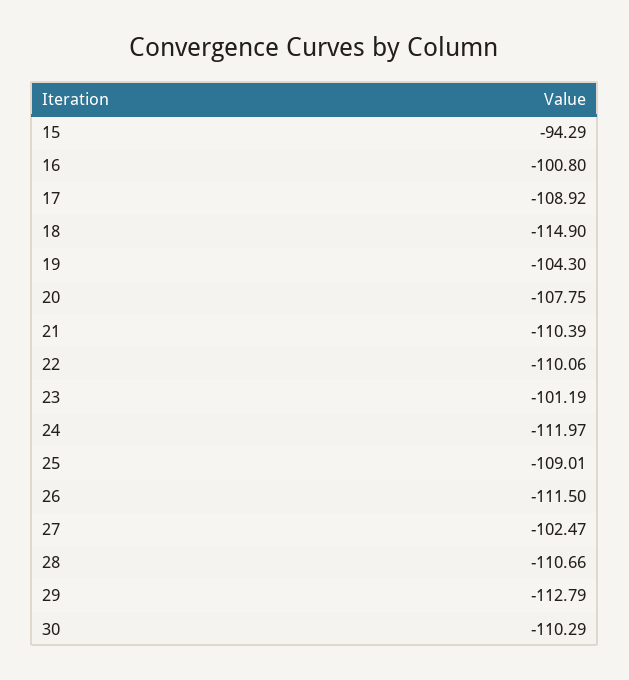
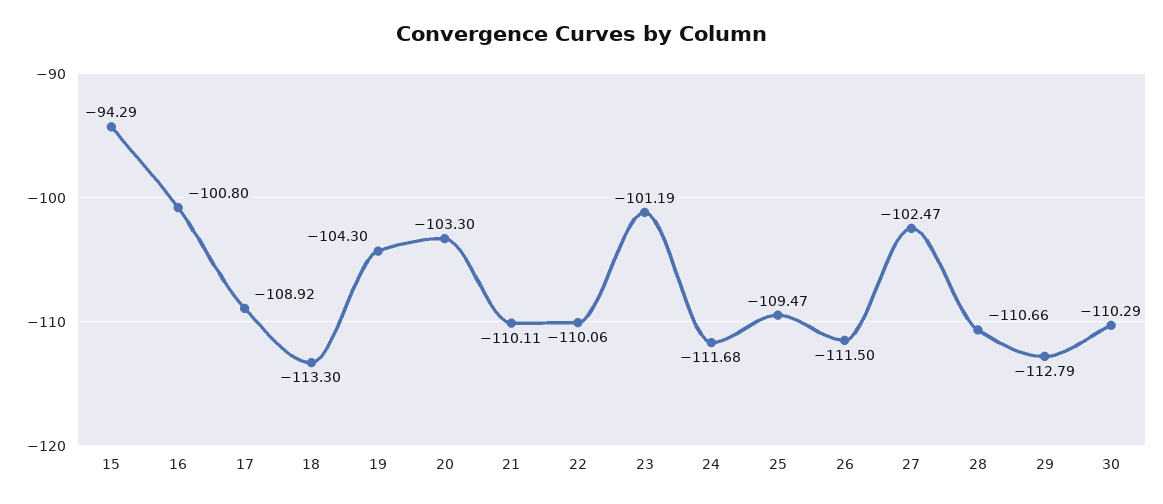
18: -114.9 -> -113.3
20: -107.75 -> -103.3
21: -110.39 -> -110.11
24: -111.97 -> -111.68
25: -109.01 -> -109.47

